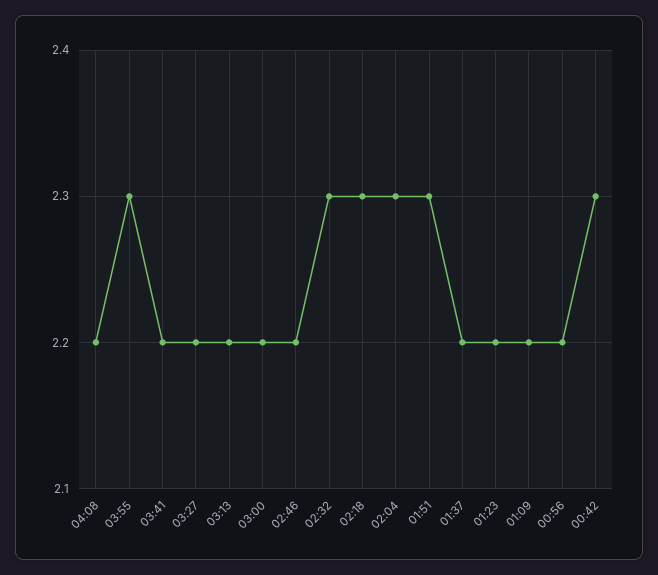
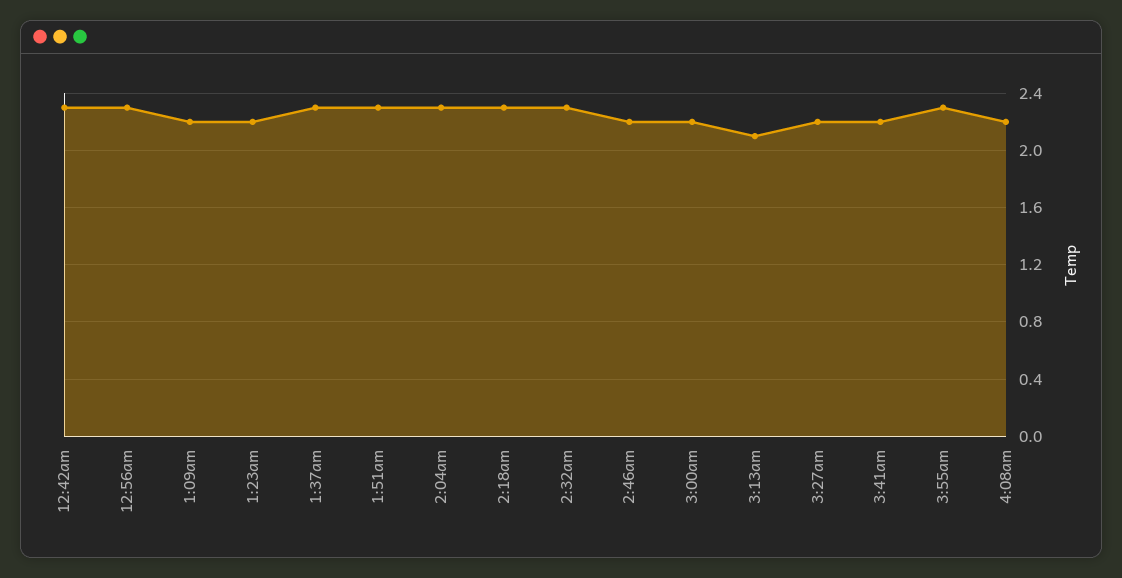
03:13: 2.2 -> 2.1
01:37: 2.2 -> 2.3
00:56: 2.2 -> 2.3

